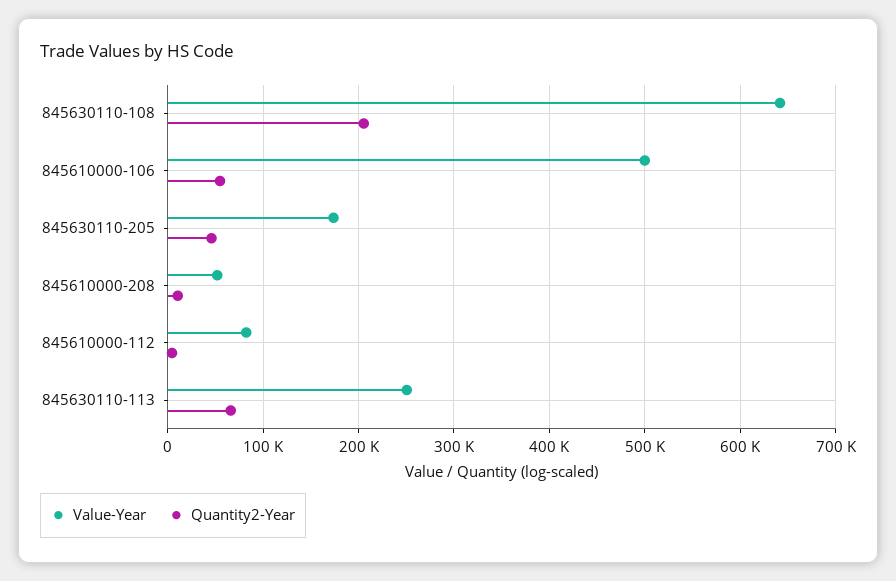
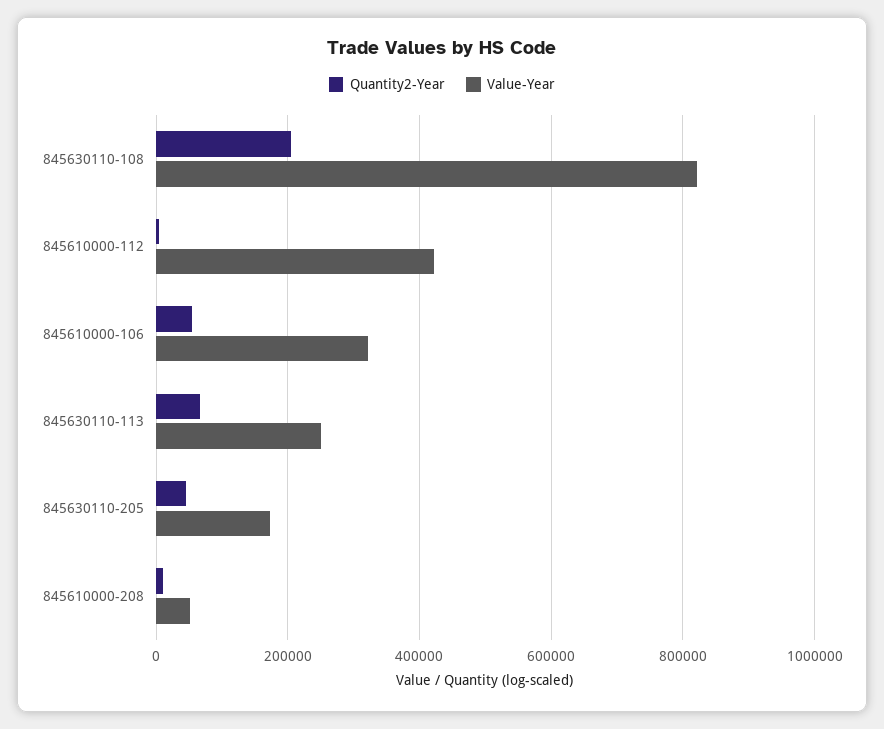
Value-Year, 845630110-108: 640000 -> 820000
Value-Year, 845610000-106: 500000 -> 320000
Value-Year, 845610000-112: 80000 -> 420000

